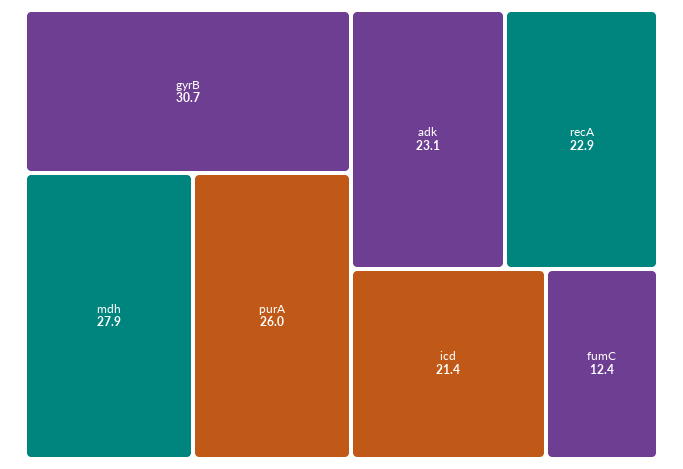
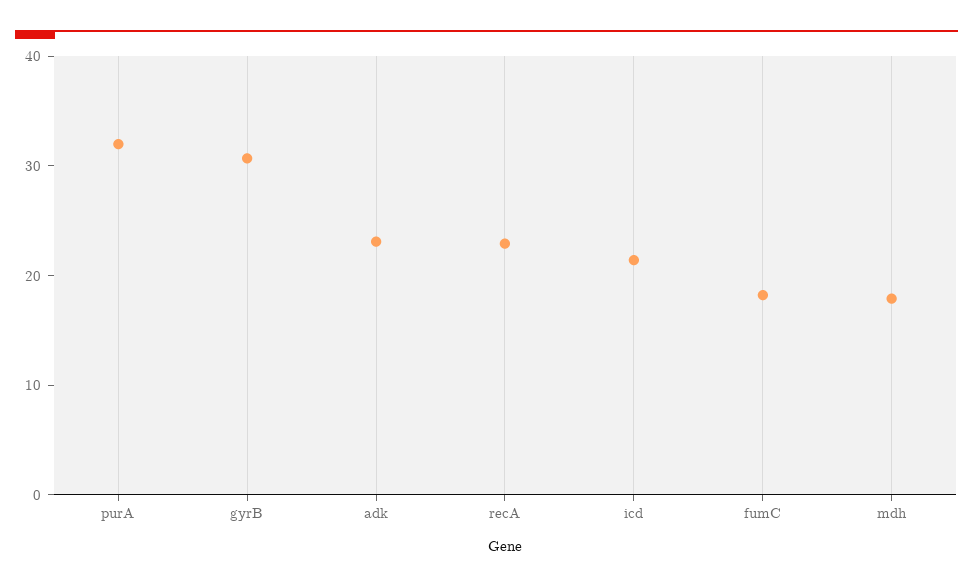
mdh: 27.9 -> 18
purA: 26 -> 32
fumC: 12.4 -> 18

